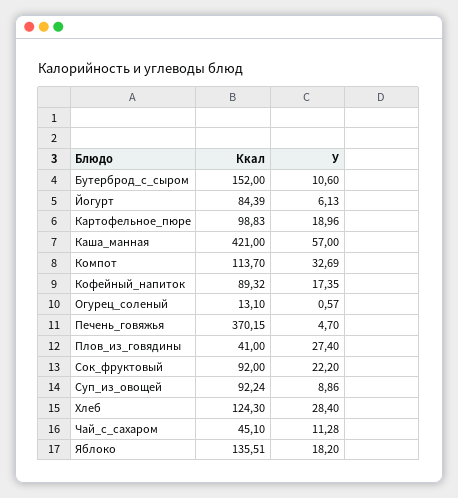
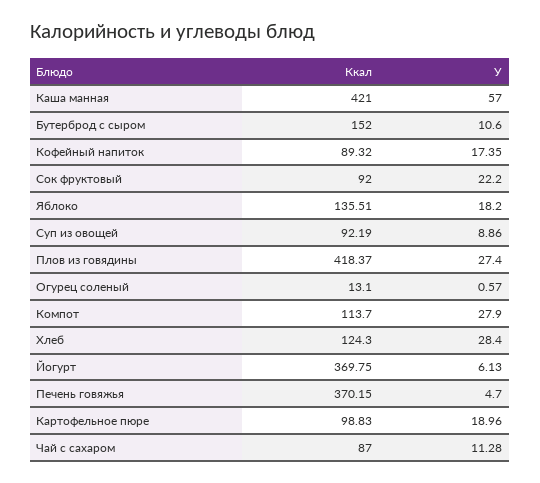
Ккал, Йогурт: 84.39 -> 369.75
У, Компот: 32.69 -> 27.9
Ккал, Плов_из_говядины: 41 -> 418.37
Ккал, Суп_из_овощей: 92.24 -> 92.19
Ккал, Чай_с_сахаром: 45.1 -> 87

